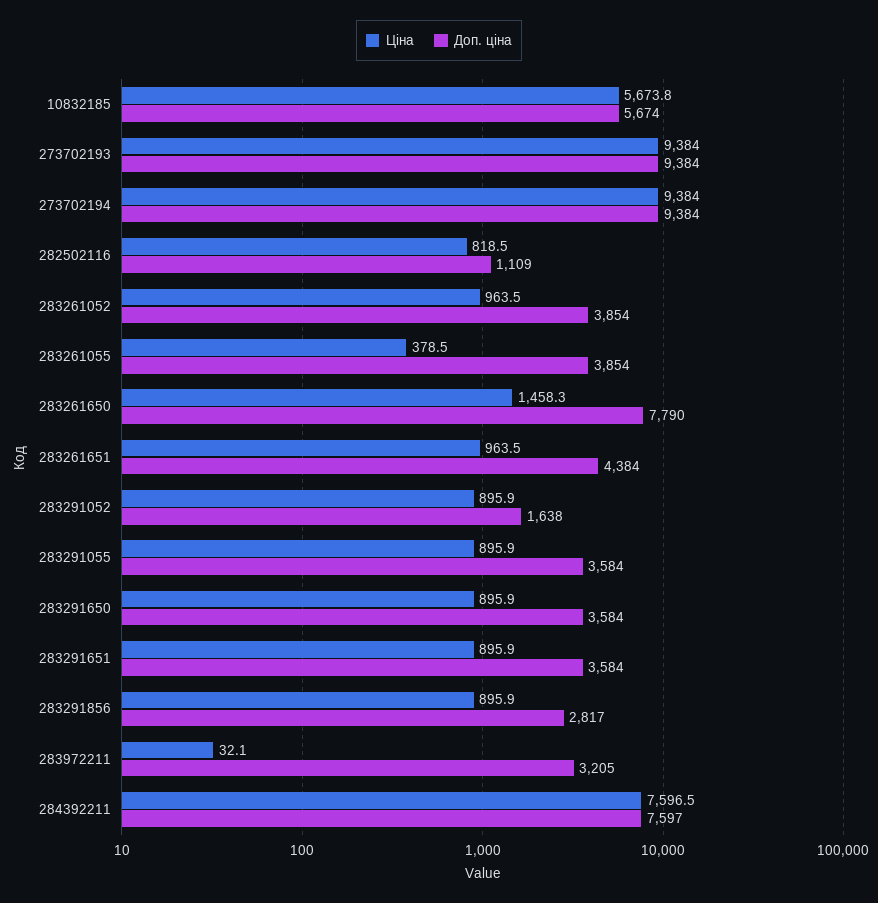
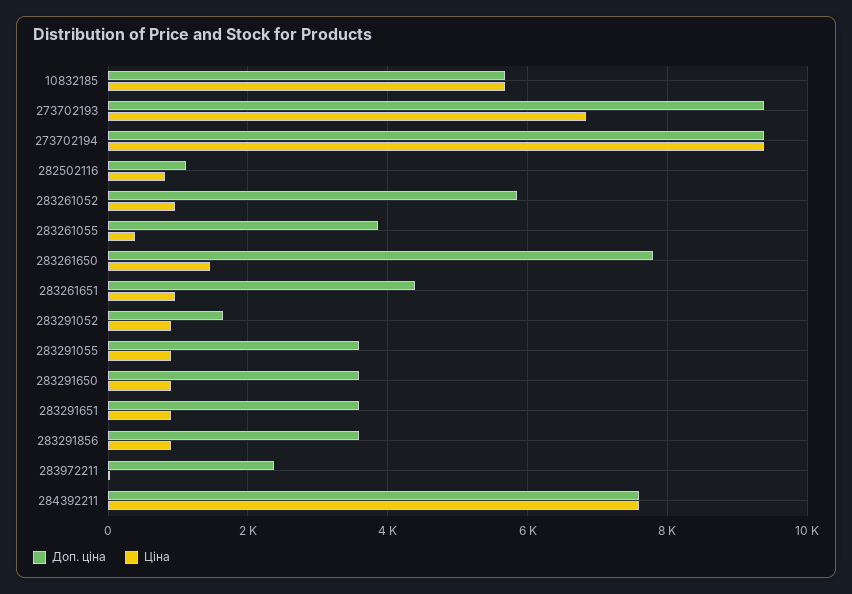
Ціна, 273702193: 9384 -> 6800
Доп. ціна, 283261052: 3854 -> 5800
Доп. ціна, 283291856: 2817 -> 3600
Доп. ціна, 283972211: 3205 -> 2400

